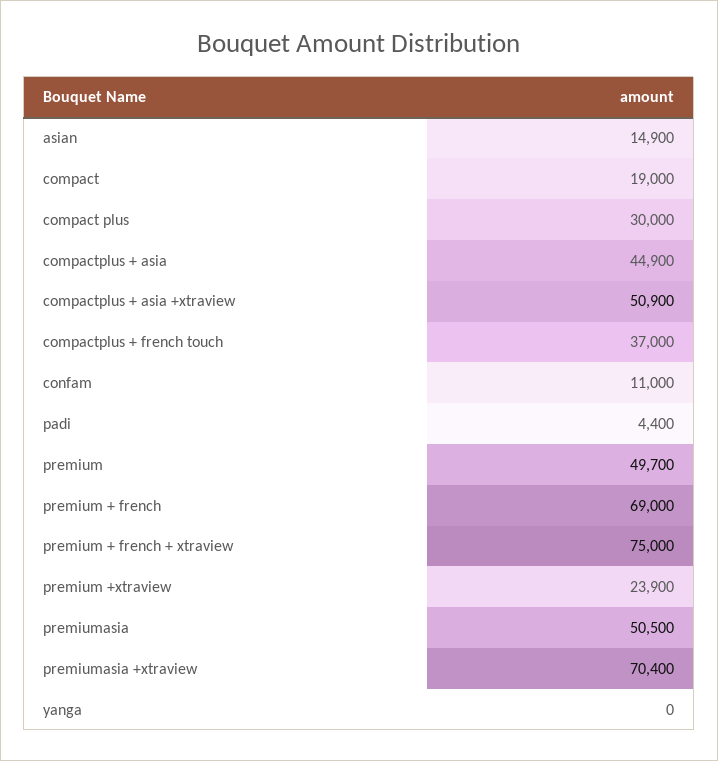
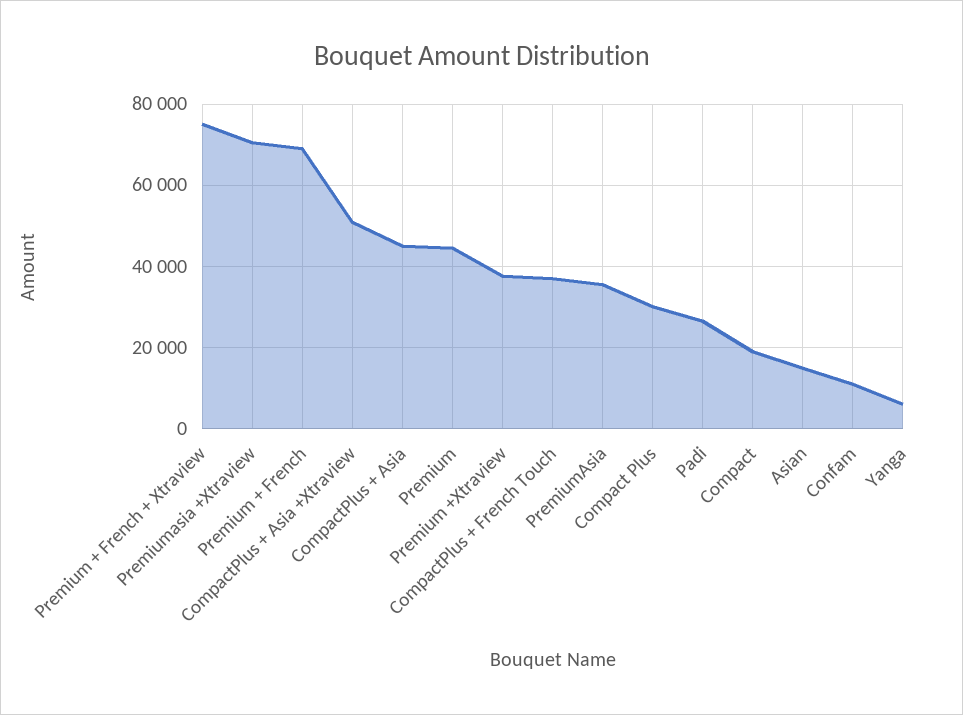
padi: 4400 -> 26000
premium: 49700 -> 44000
premium +xtraview: 23900 -> 38000
premiumasia: 50500 -> 36000
yanga: 0 -> 6000

